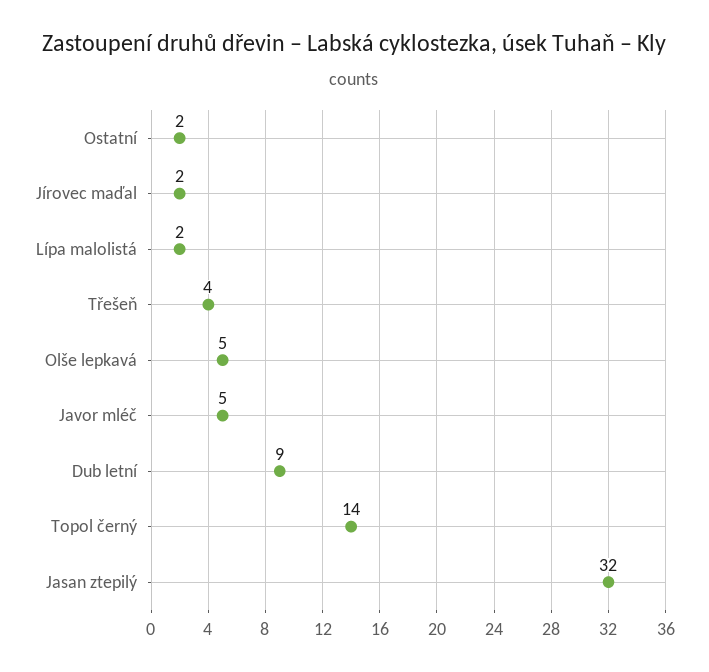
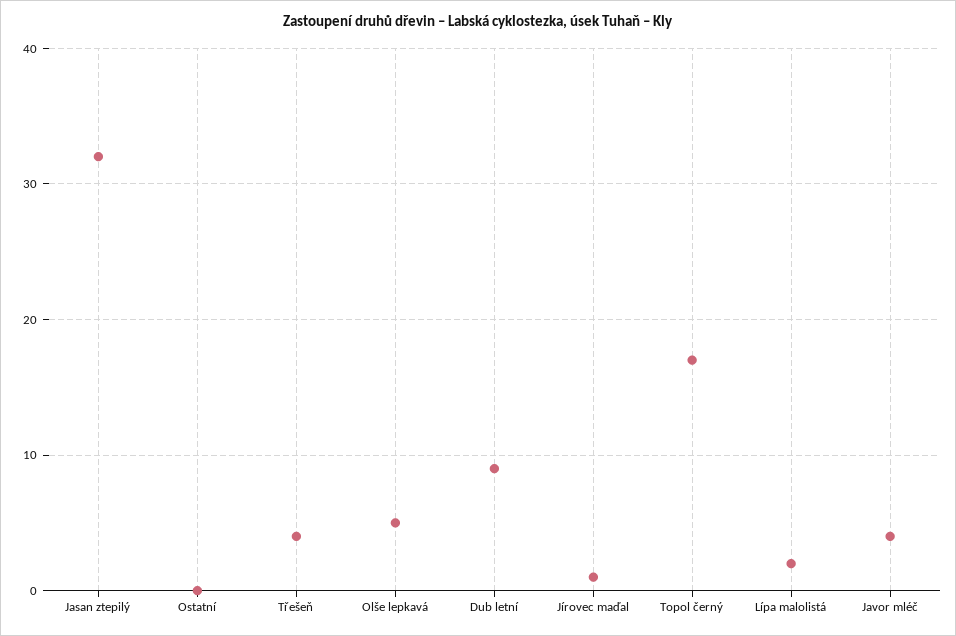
Ostatní: 2 -> 0
Jírovec maďal: 2 -> 1
Javor mléč: 5 -> 4
Topol černý: 14 -> 17

